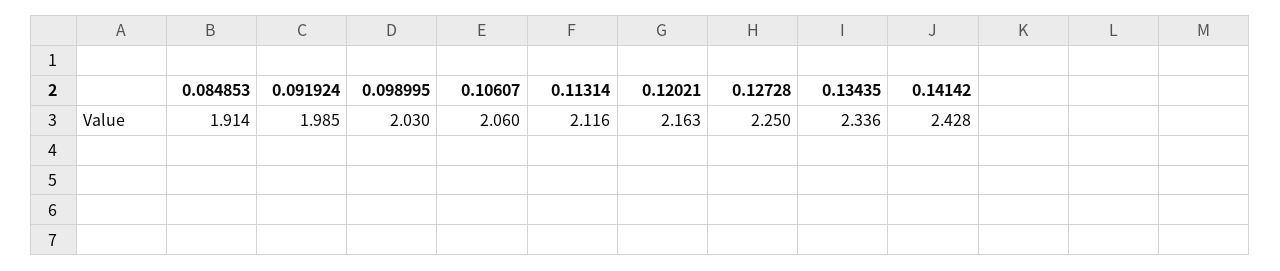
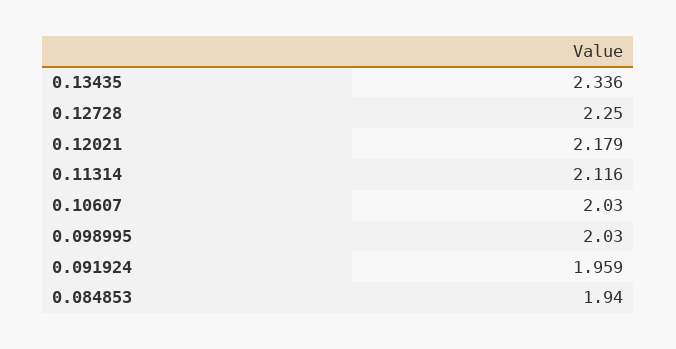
0.084853: 1.914 -> 1.94
0.091924: 1.985 -> 1.959
0.10607: 2.06 -> 2.03
0.12021: 2.163 -> 2.179
0.14142: 2.428 -> none

